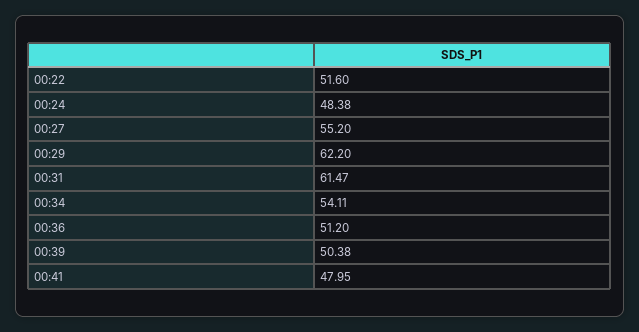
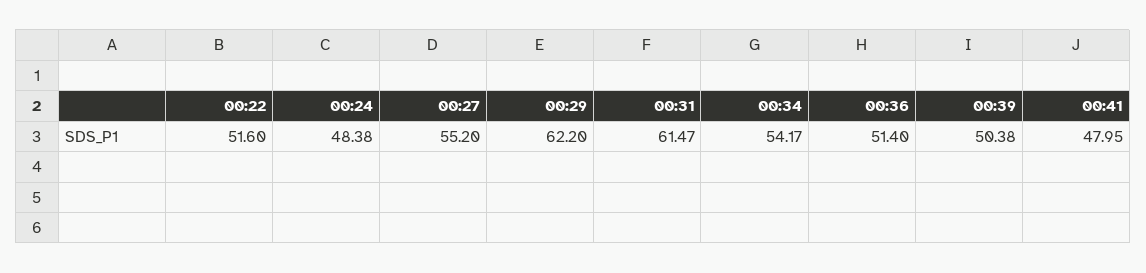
00:34: 54.11 -> 54.17
00:36: 51.2 -> 51.4

